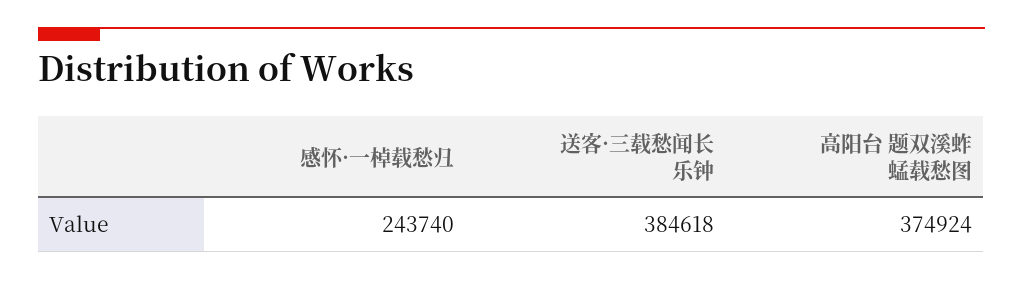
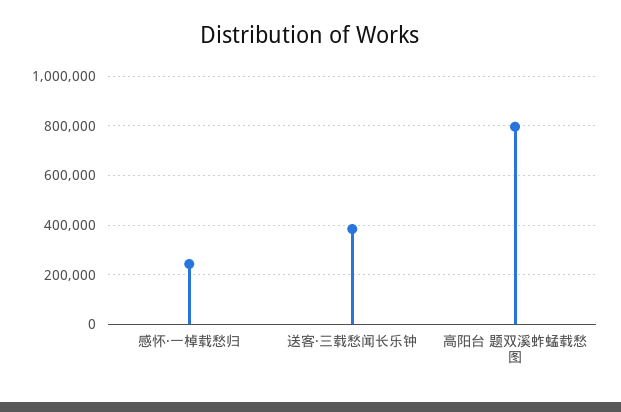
高阳台 题双溪蚱蜢载愁图: 374924 -> 800000

